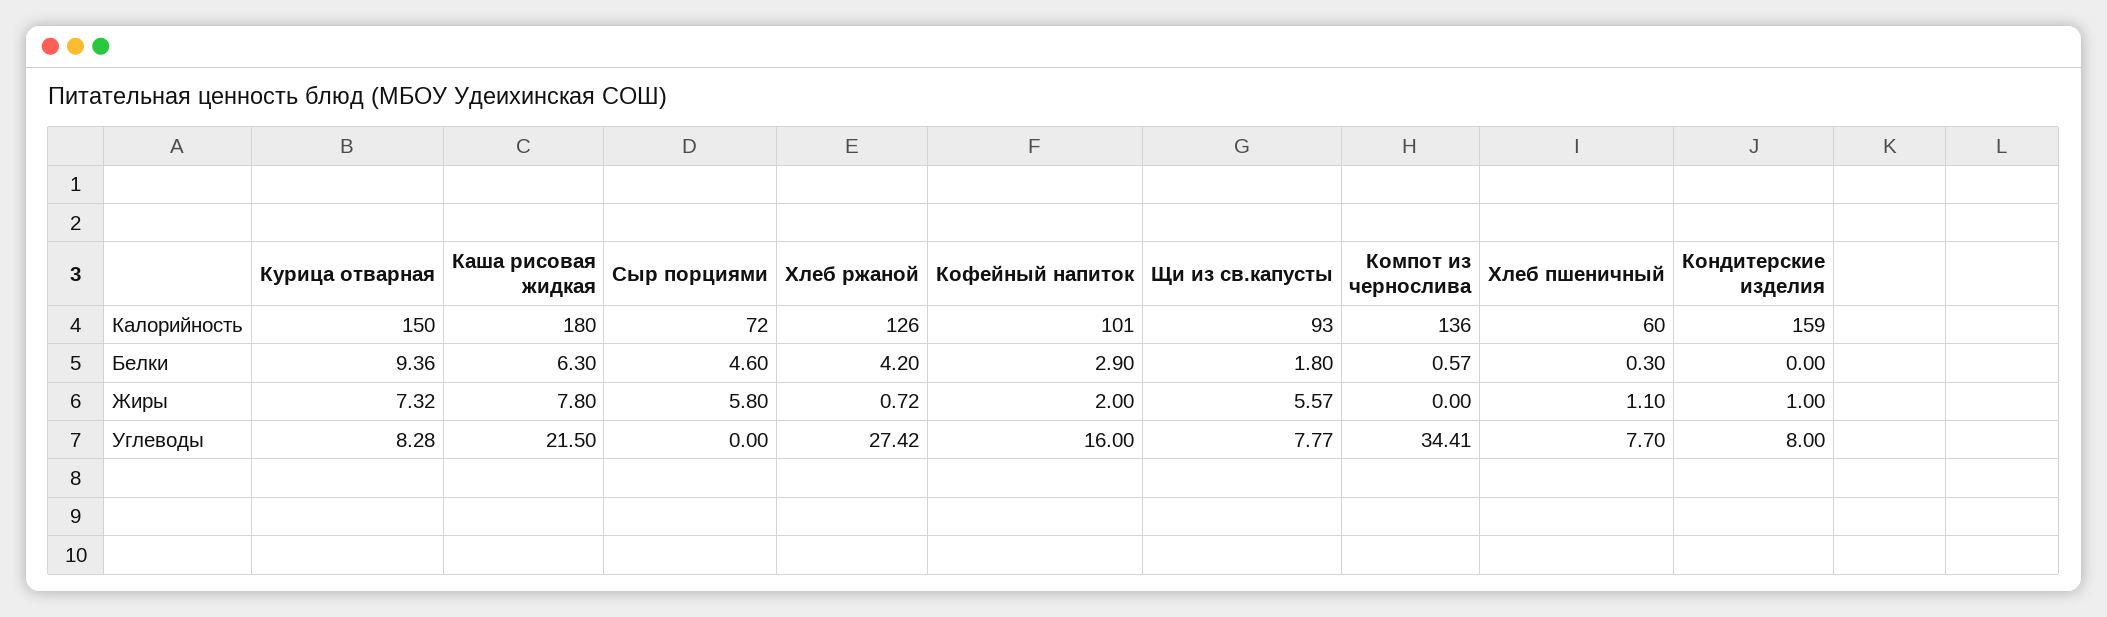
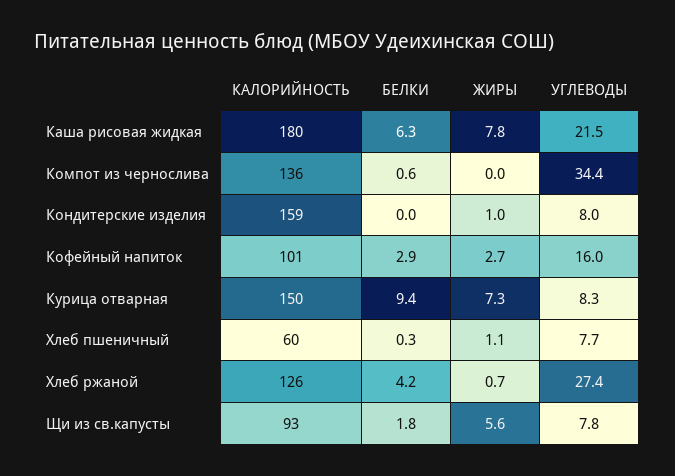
Сыр порциями, Калорийность: 72 -> none
Сыр порциями, Белки: 4.6 -> none
Сыр порциями, Жиры: 5.8 -> none
Кофейный напиток, Жиры: 2 -> 2.7
Сыр порциями, Углеводы: 0 -> none

